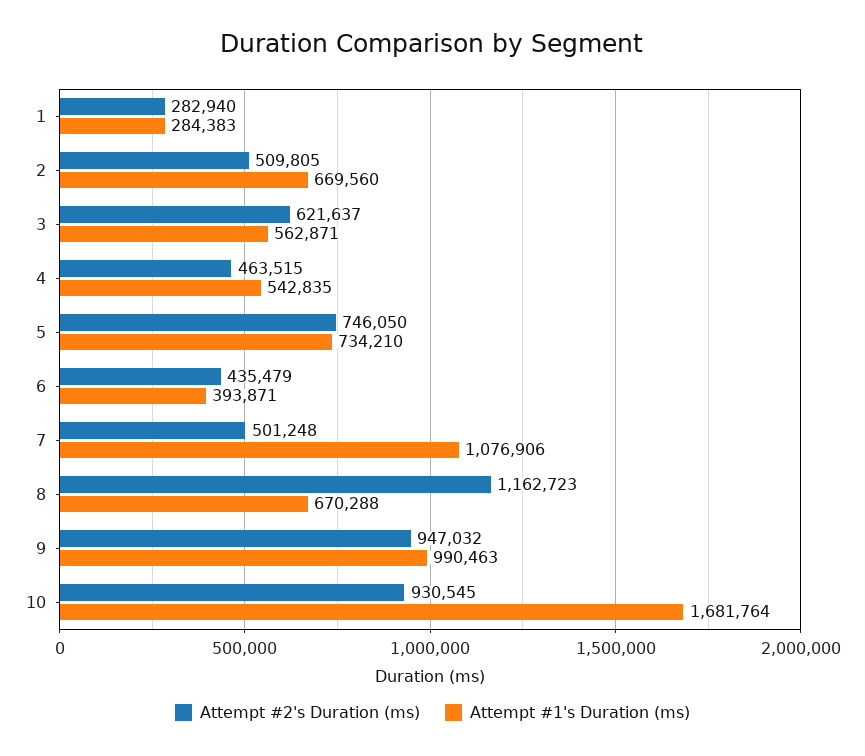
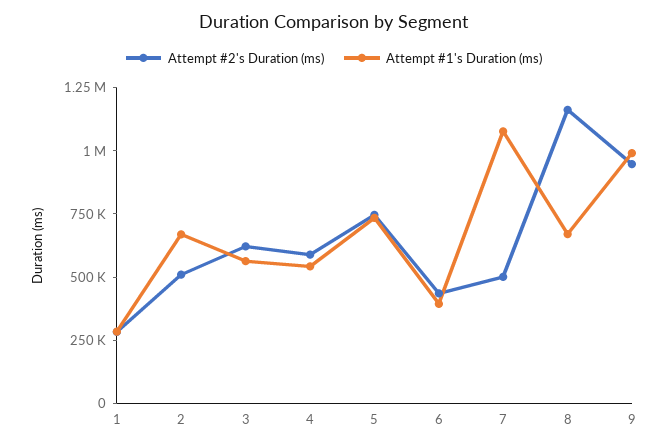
Attempt #2's Duration (ms), 4: 463515 -> 600000
Attempt #2's Duration (ms), 10: 930545 -> none
Attempt #1's Duration (ms), 10: 1681764 -> none

